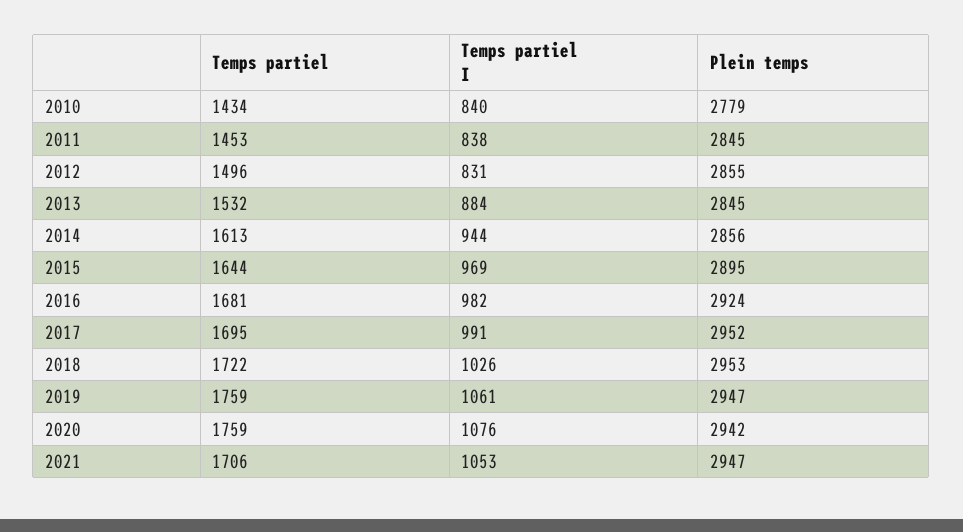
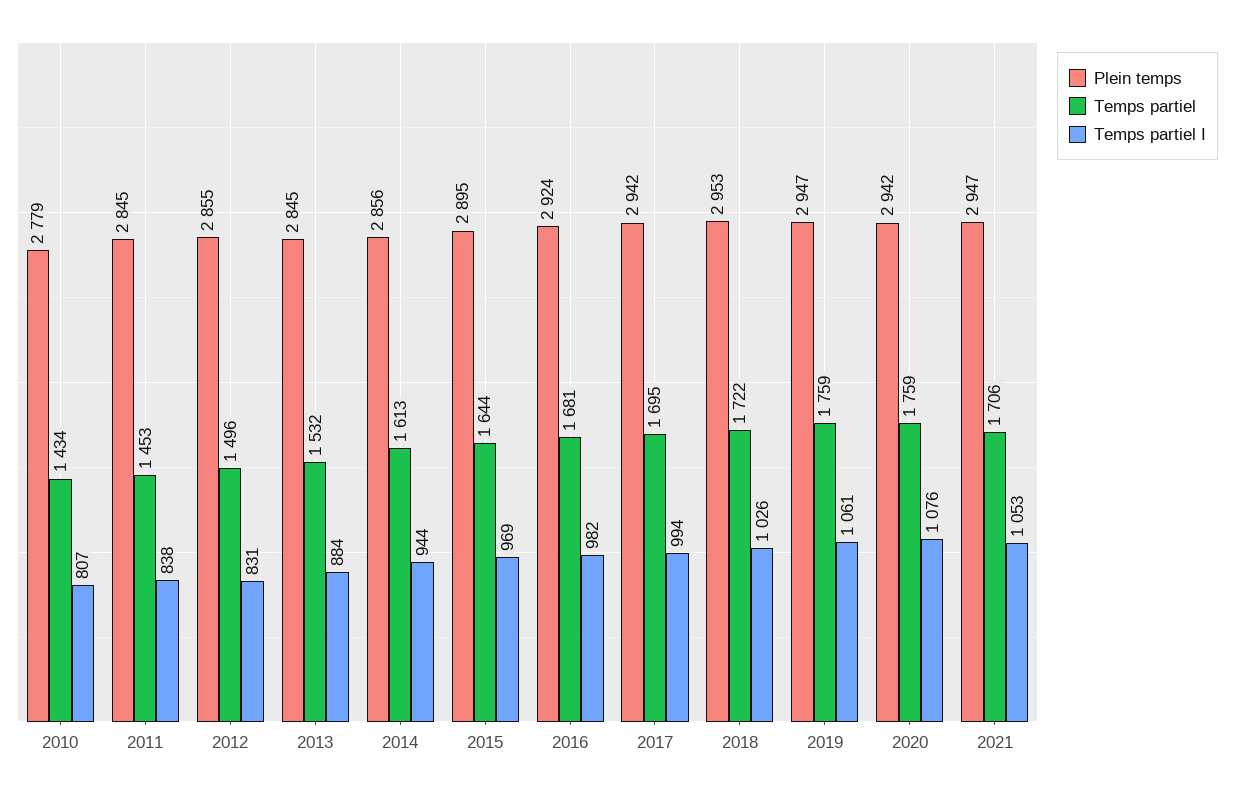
Temps partiel I, 2010: 840 -> 807
Temps partiel I, 2017: 991 -> 994
Plein temps, 2017: 2952 -> 2942

